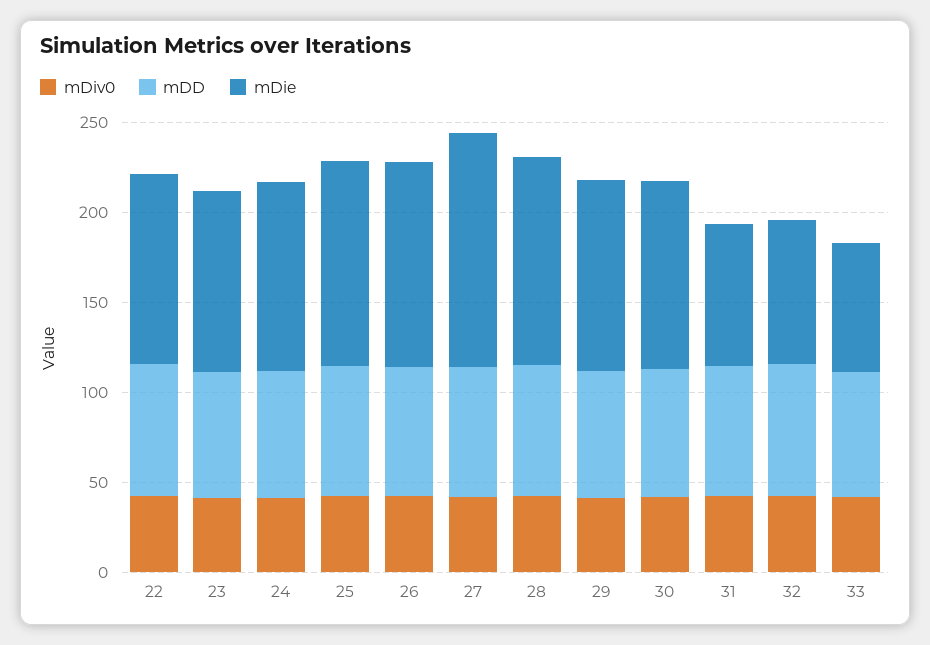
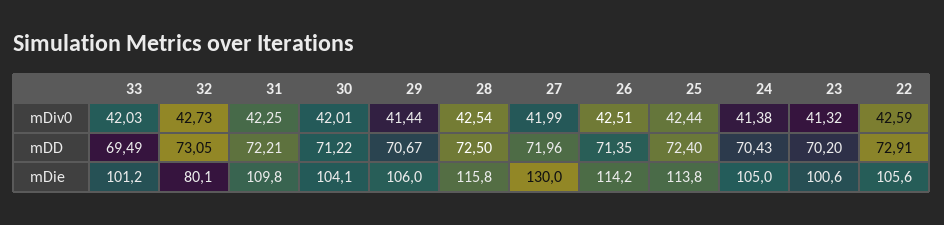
mDie, 31: 80 -> 109.8
mDie, 33: 70 -> 101.2

